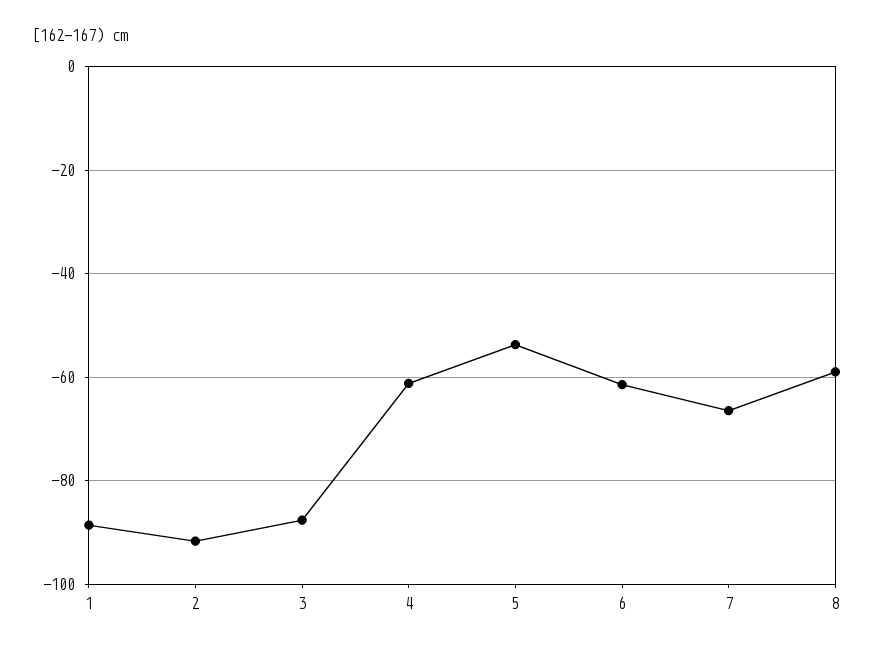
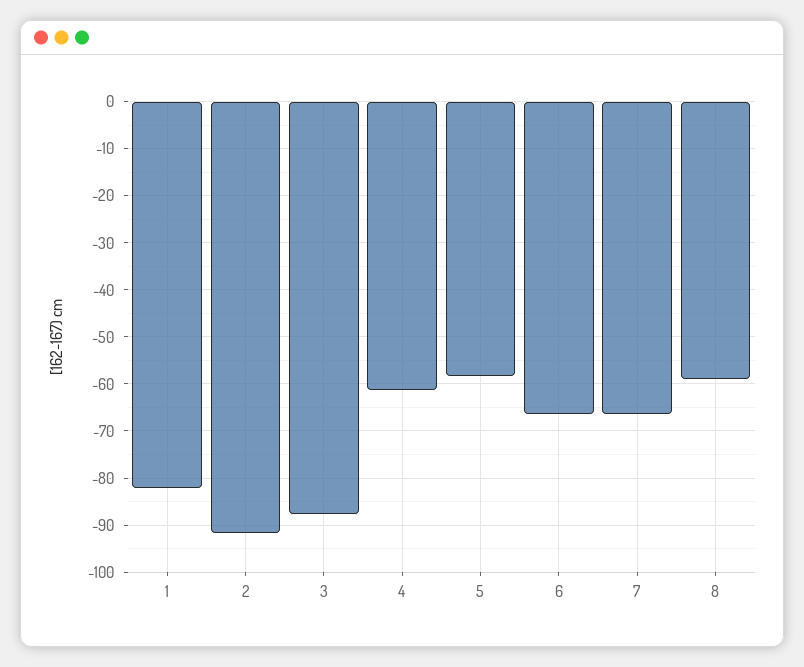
1: -88 -> -82
5: -54 -> -58
6: -62 -> -66

